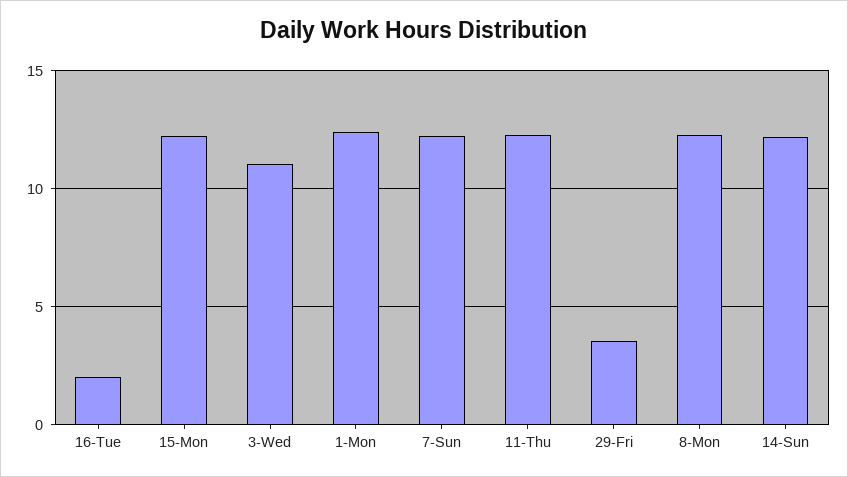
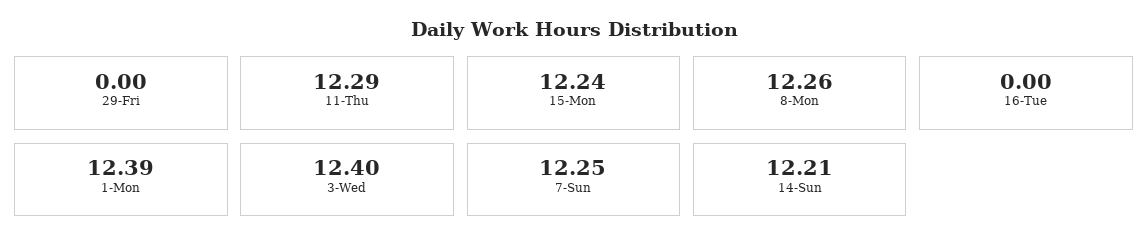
16-Tue: 2 -> 0
3-Wed: 11 -> 12.4
29-Fri: 3.5 -> 0

